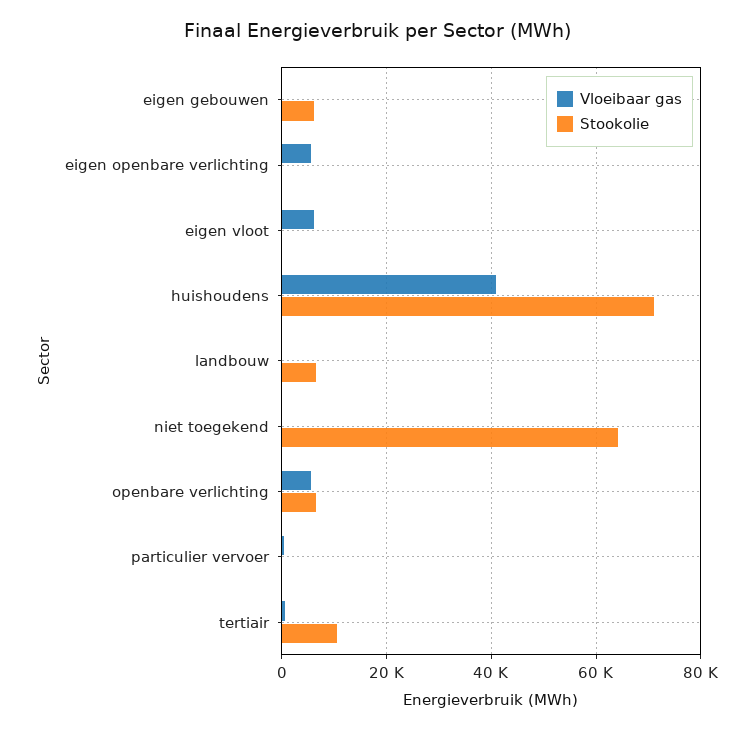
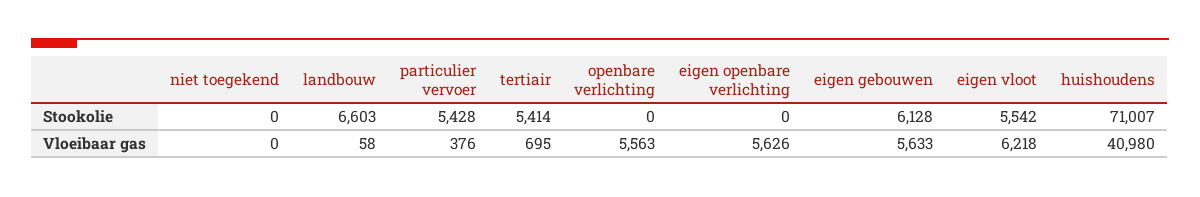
Vloeibaar gas, eigen gebouwen: 0 -> 5633
Stookolie, eigen vloot: 0 -> 5542
Stookolie, niet toegekend: 64000 -> 0
Stookolie, openbare verlichting: 6000 -> 0
Stookolie, particulier vervoer: 0 -> 5428
Stookolie, tertiair: 10000 -> 5414

